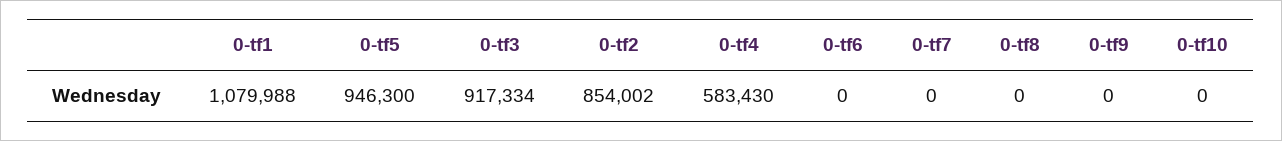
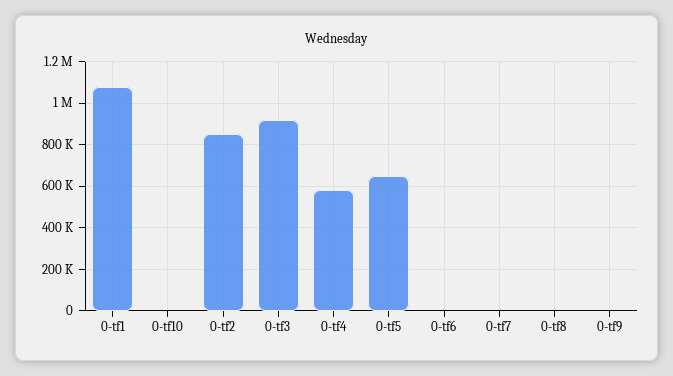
0-tf5: 946300 -> 650000

